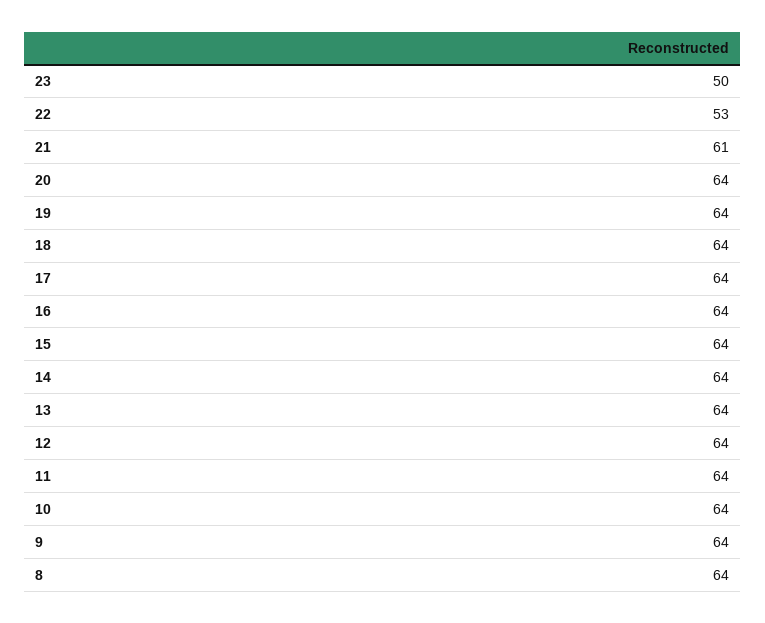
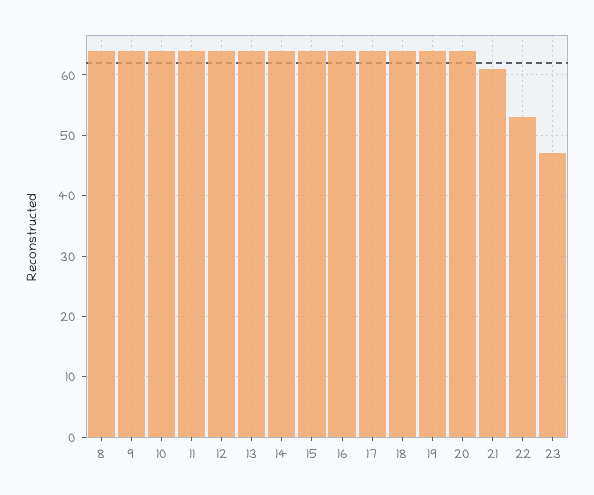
23: 50 -> 47

